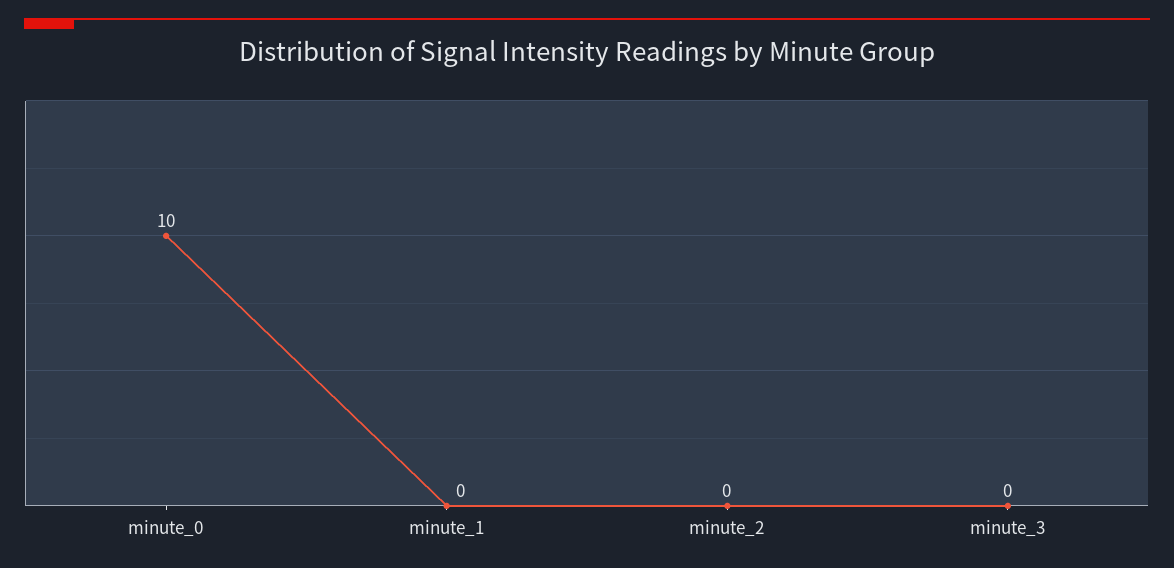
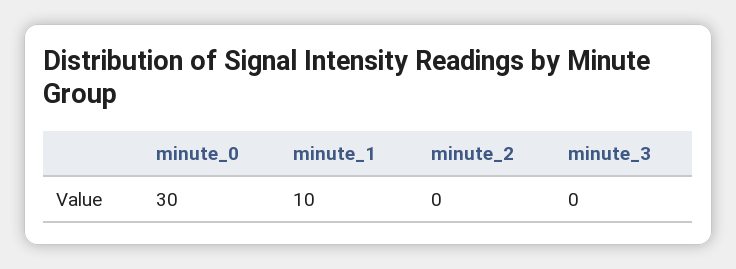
minute_0: 10 -> 30
minute_1: 0 -> 10

